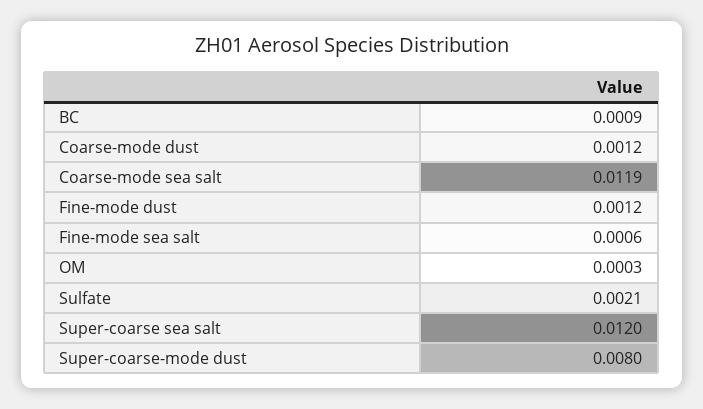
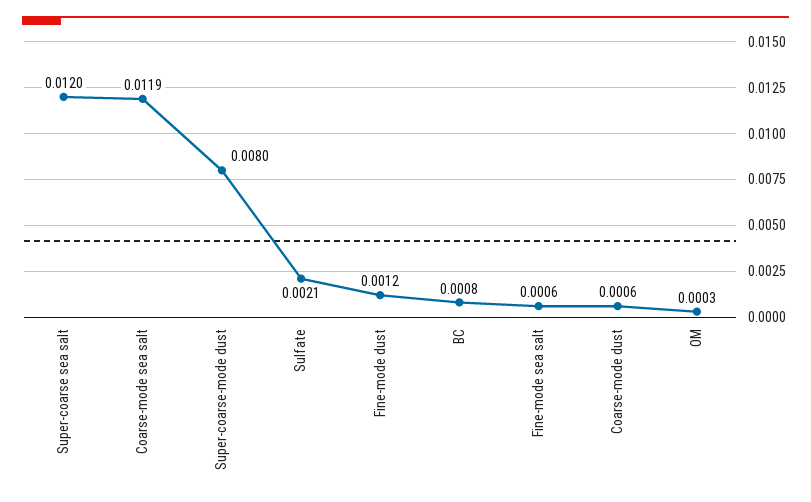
BC: 0.0009 -> 0.0008
Coarse-mode dust: 0.0012 -> 0.0006

